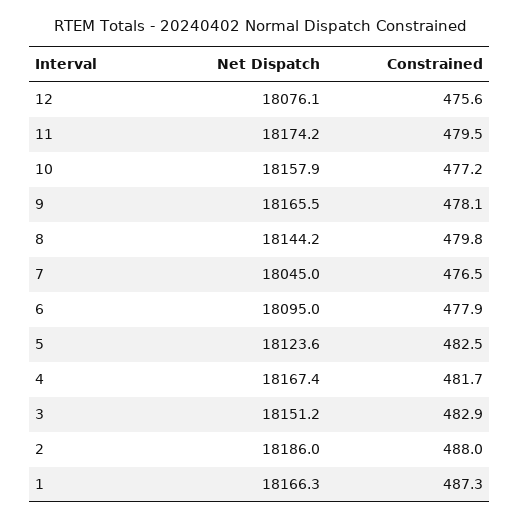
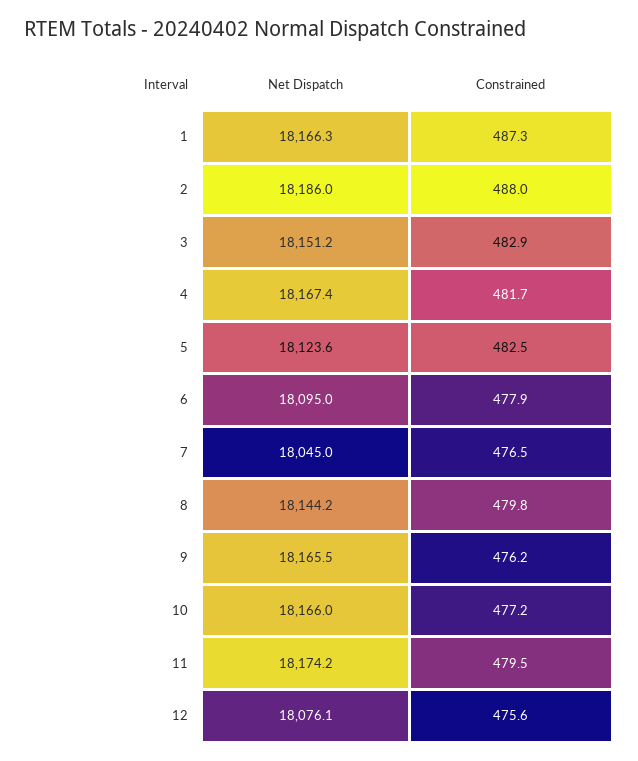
Net Dispatch, 10: 18157.9 -> 18166
Constrained, 9: 478.1 -> 476.2

